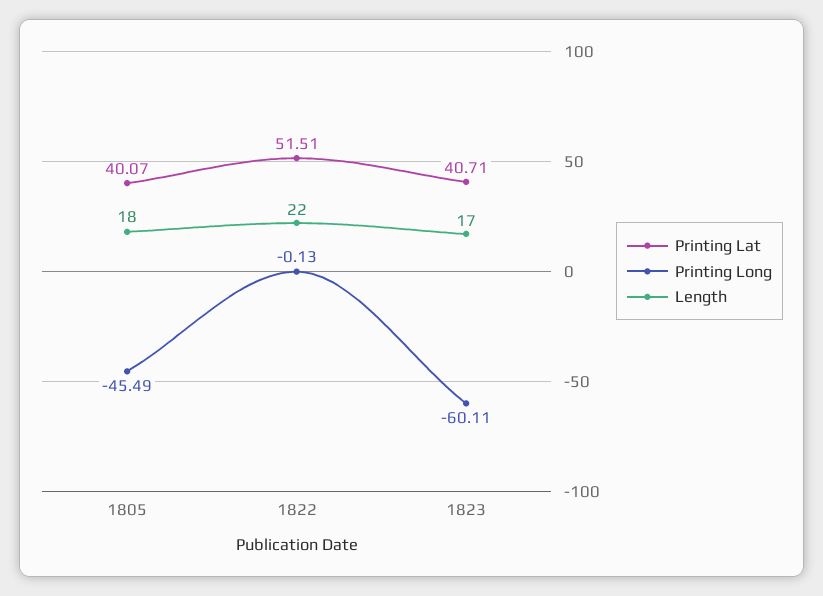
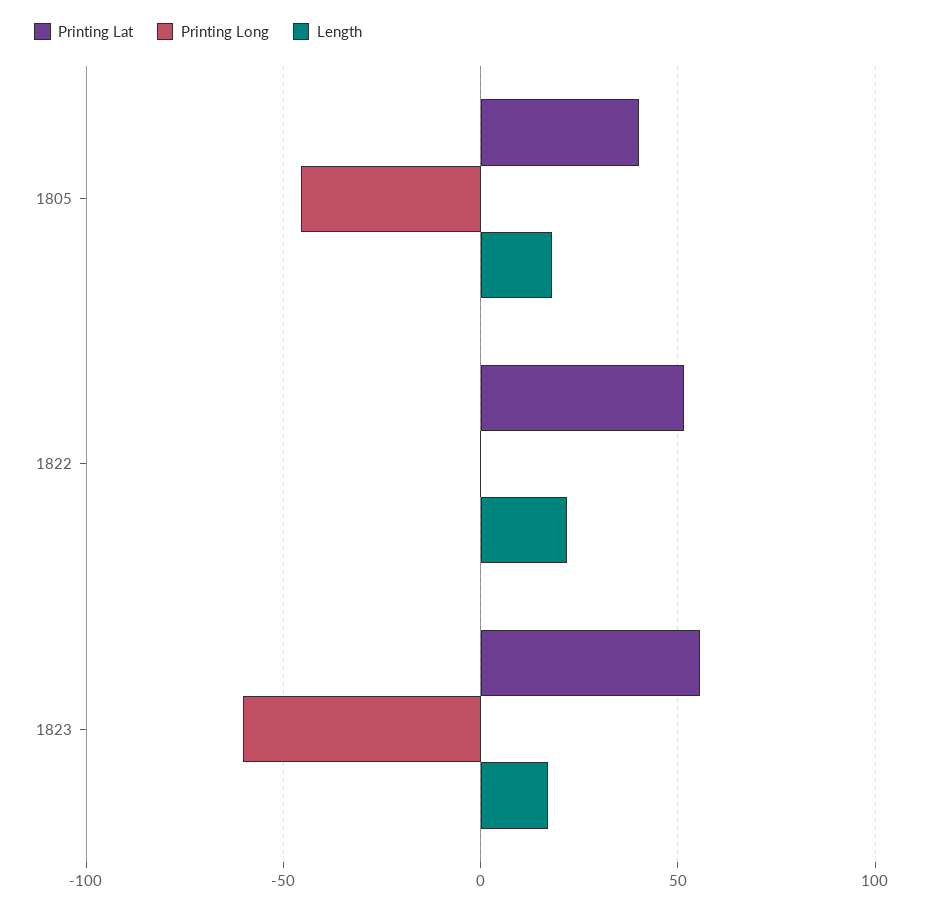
Printing Lat, 1823: 40.71 -> 55

